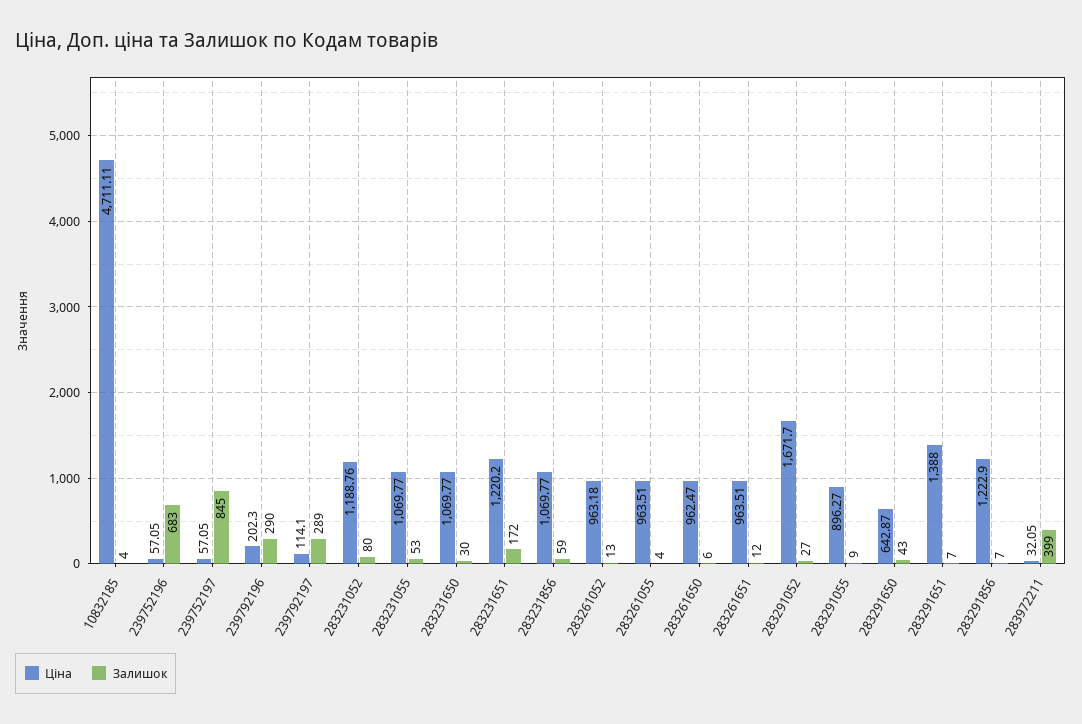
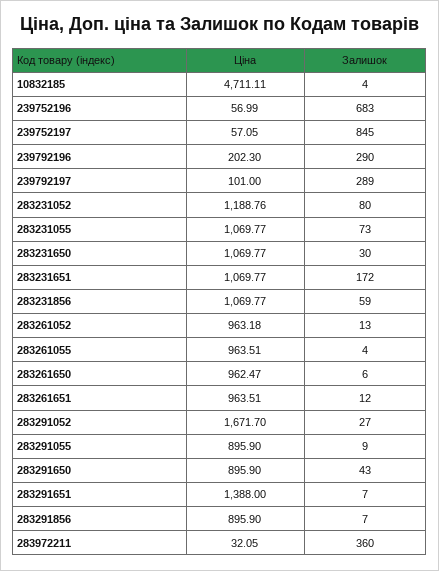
Ціна, 239752196: 57.05 -> 56.99
Ціна, 239792197: 114.1 -> 101
Залишок, 283231055: 53 -> 73
Ціна, 283231651: 1220.2 -> 1069.77
Ціна, 283291055: 896.27 -> 895.9
Ціна, 283291650: 642.87 -> 895.9
Ціна, 283291856: 1222.9 -> 895.9
Залишок, 283972211: 399 -> 360

